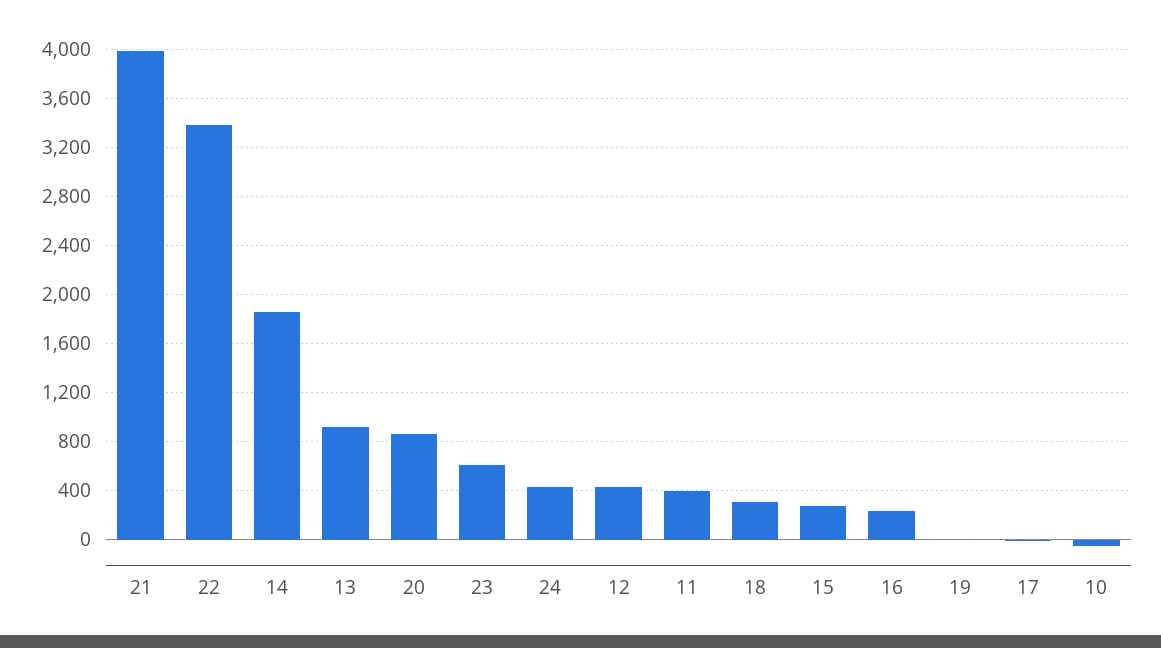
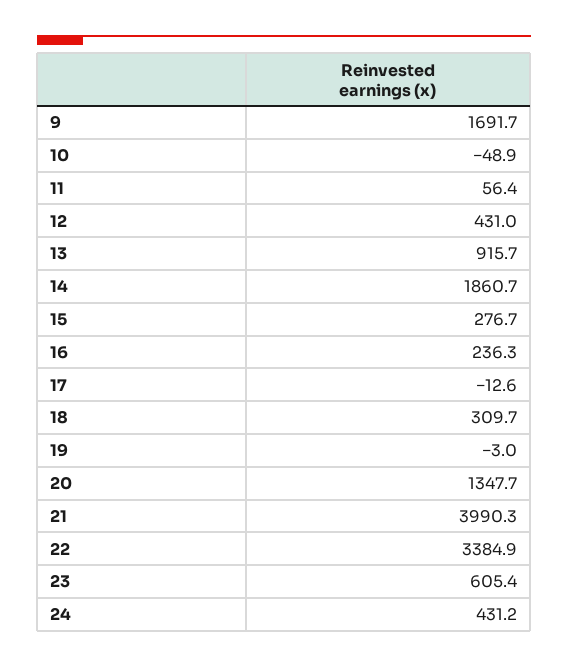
20: 850 -> 1347.7
11: 400 -> 56.4
9: none -> 1691.7

